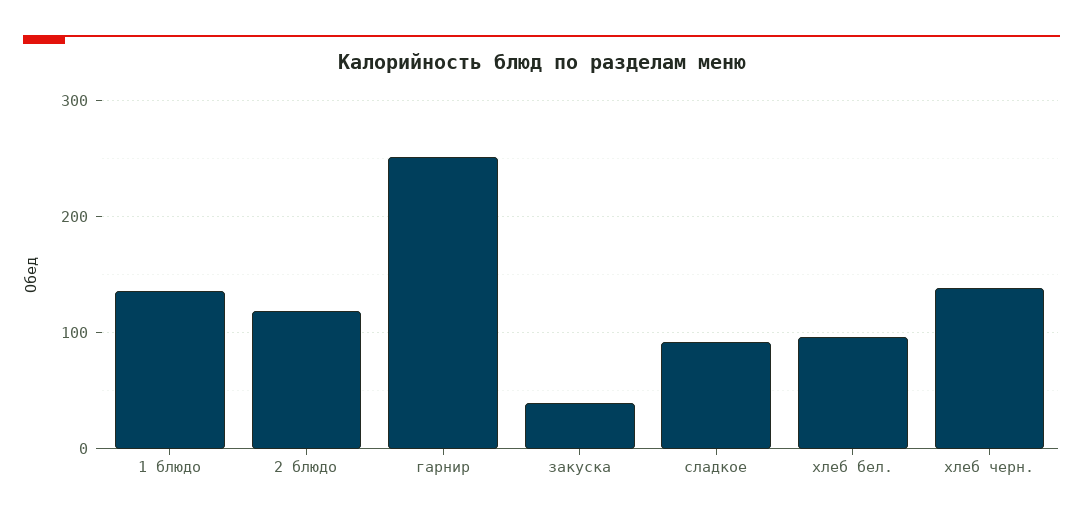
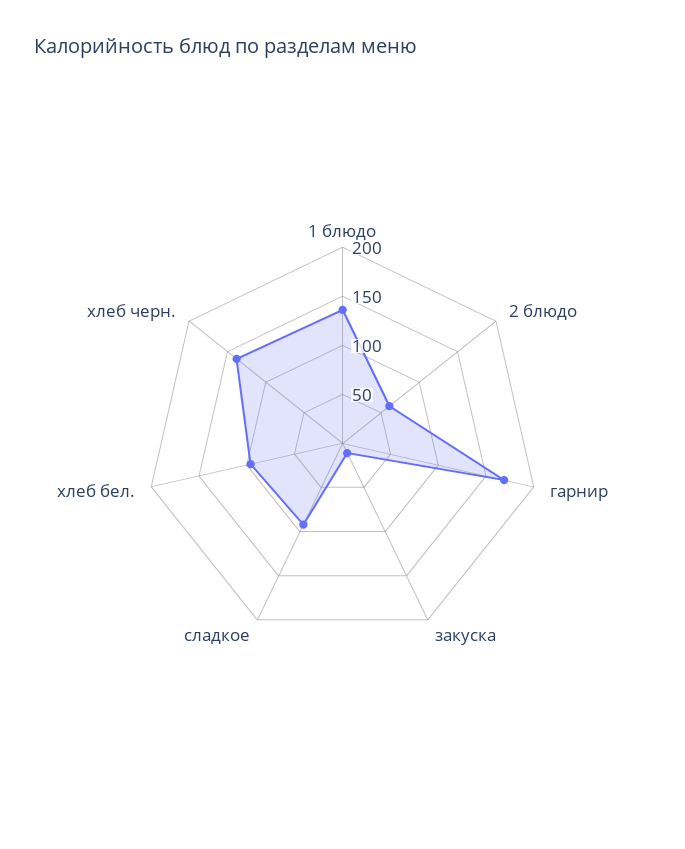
2 блюдо: 120 -> 60
гарнир: 250 -> 170
закуска: 40 -> 10

